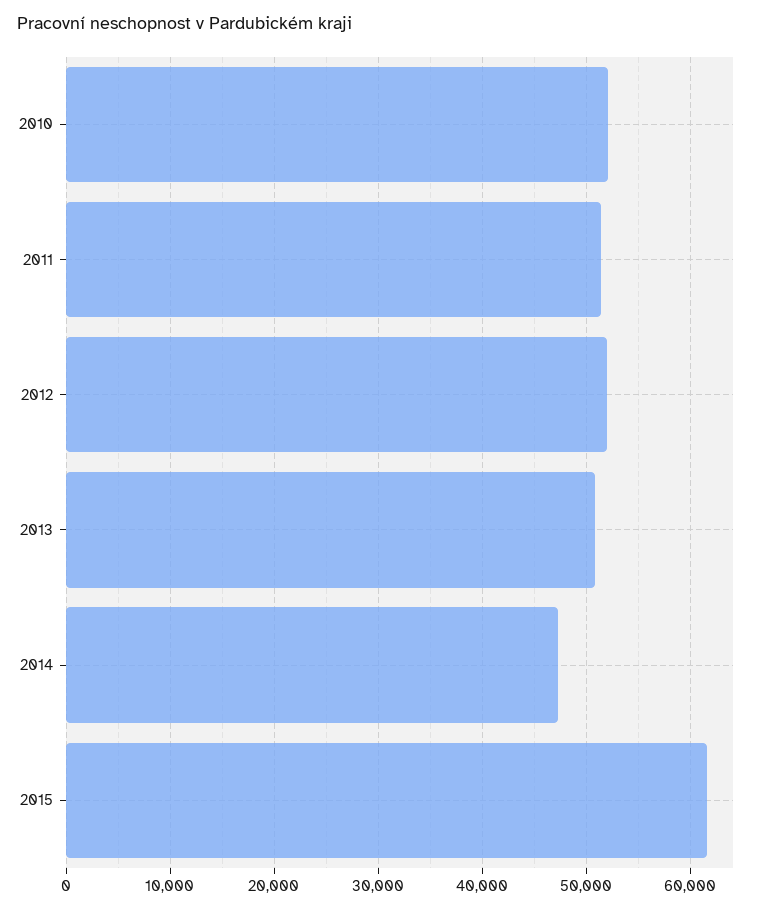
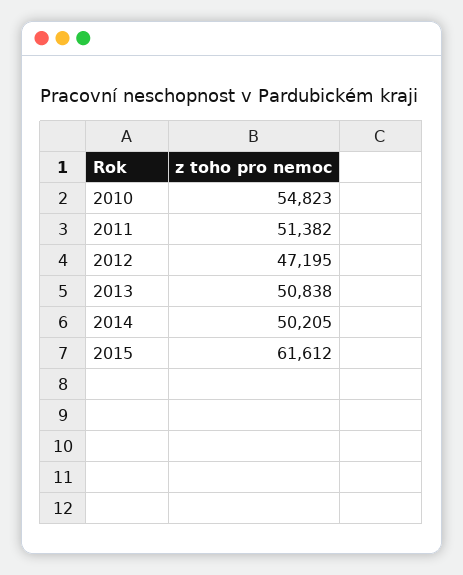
2010: 52000 -> 54823
2012: 52000 -> 47195
2014: 47000 -> 50205

